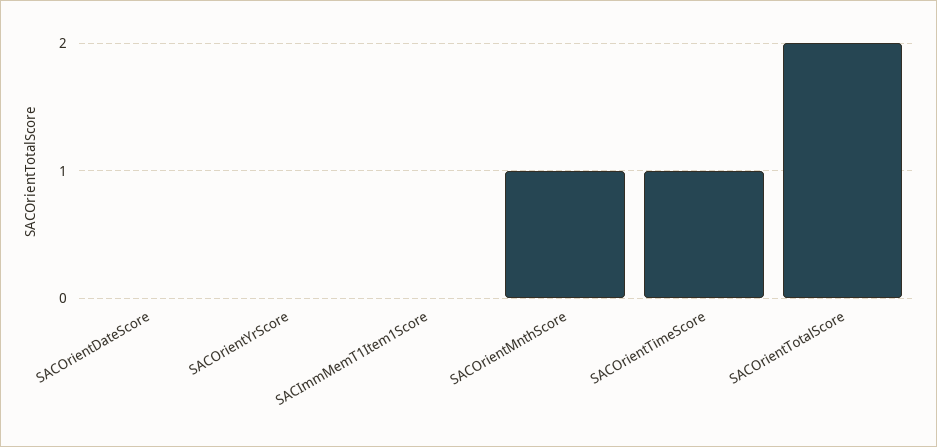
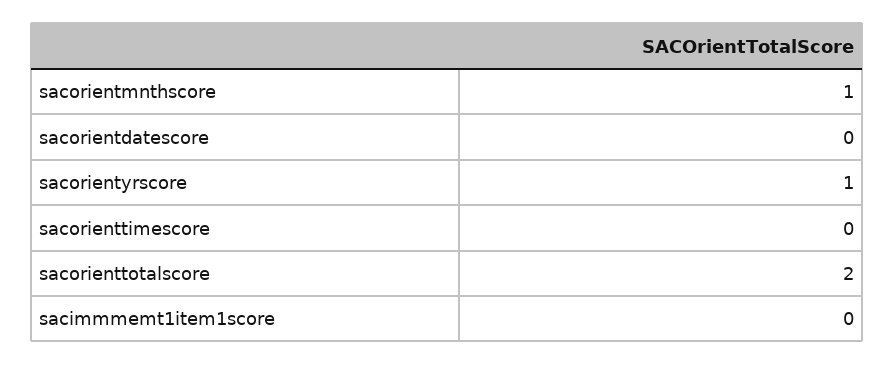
SACOrientYrScore: 0 -> 1
SACOrientTimeScore: 1 -> 0

